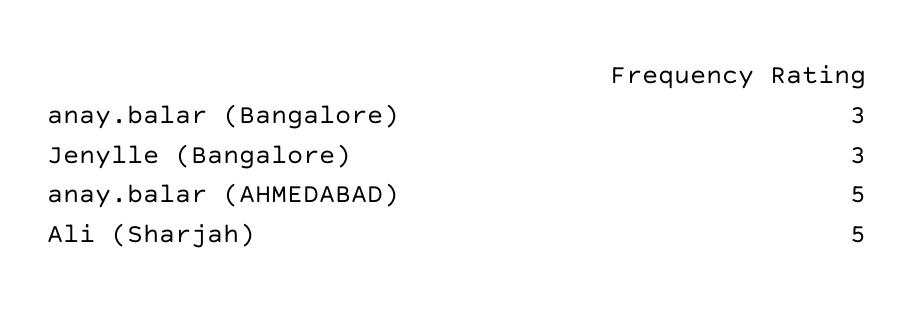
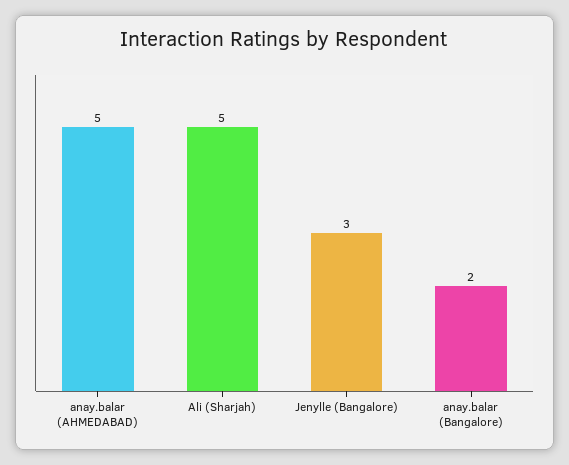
anay.balar (Bangalore): 3 -> 2

